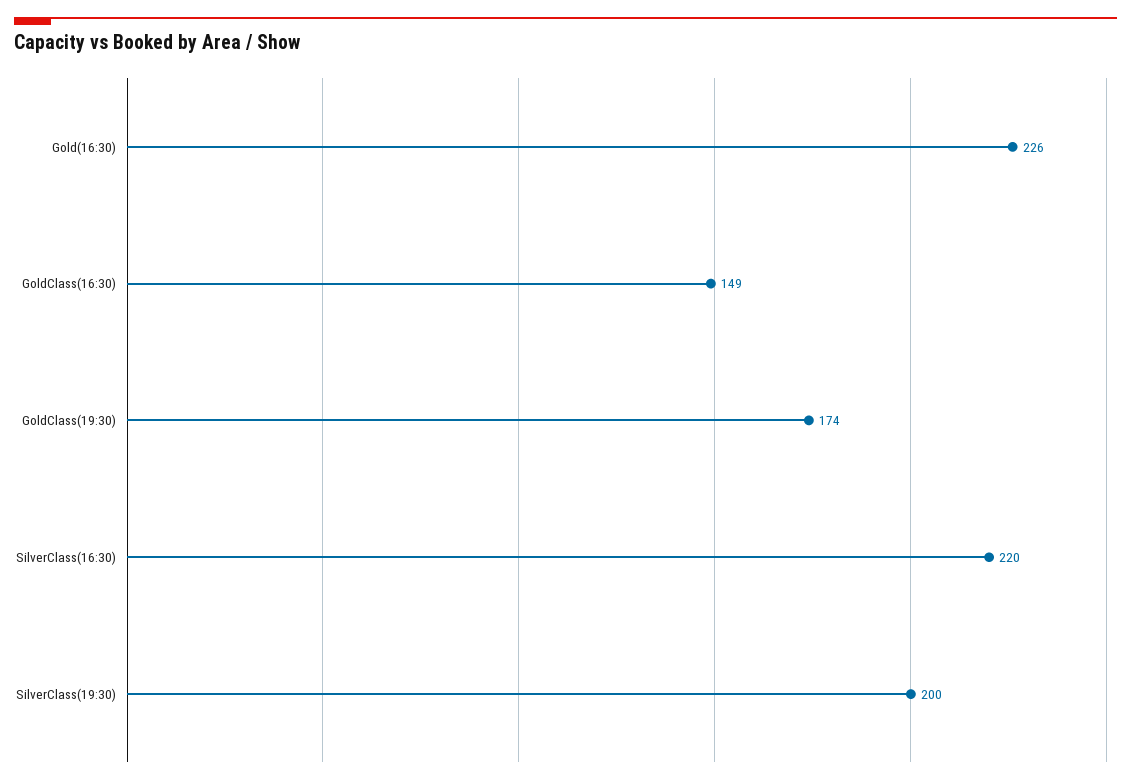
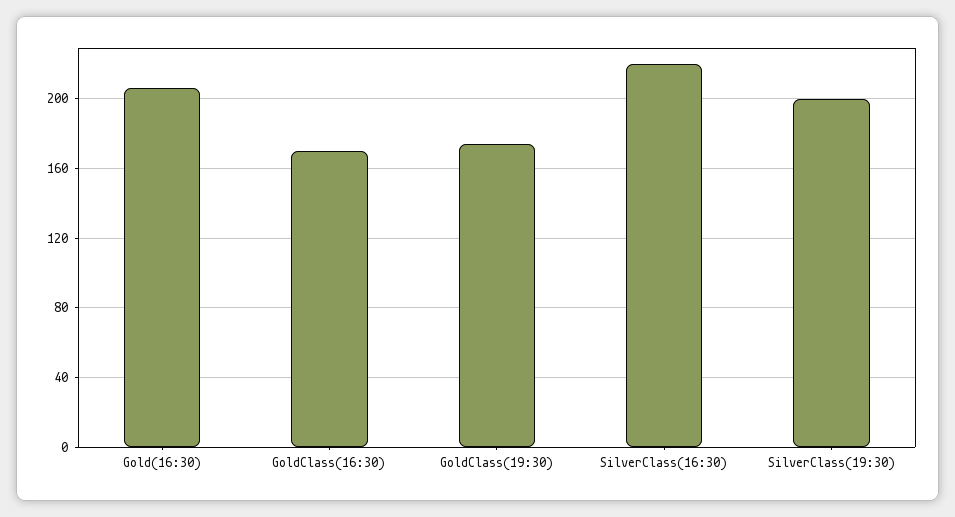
Gold(16:30): 226 -> 205
GoldClass(16:30): 149 -> 170

